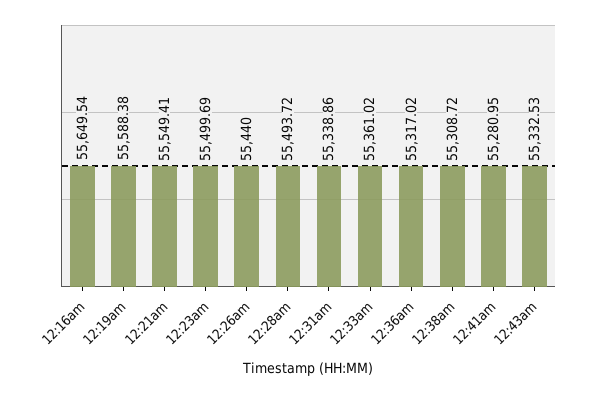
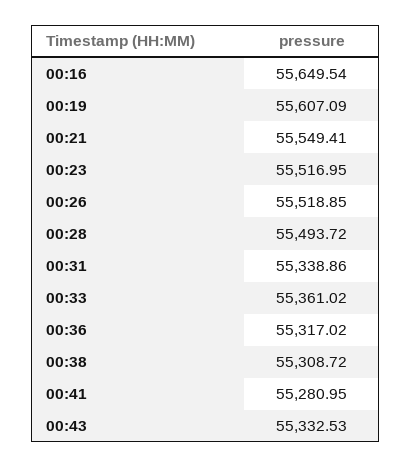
12:19am: 55588.38 -> 55607.09
12:23am: 55499.69 -> 55516.95
12:26am: 55440 -> 55518.85

